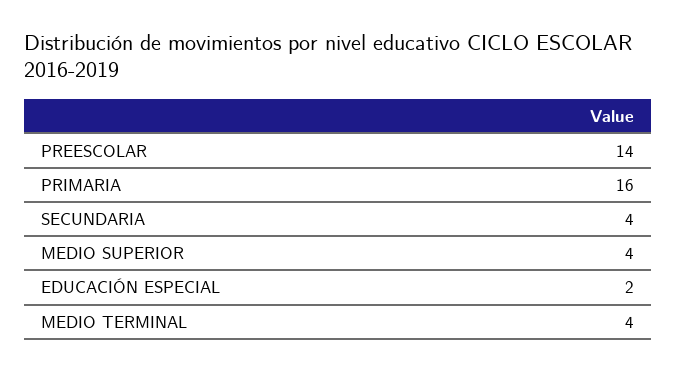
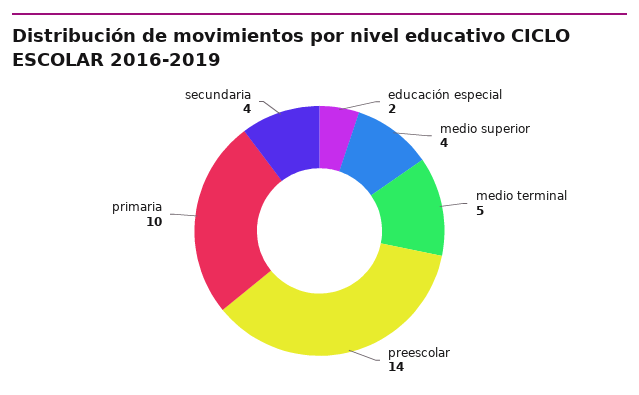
PRIMARIA: 16 -> 10
MEDIO TERMINAL: 4 -> 5

